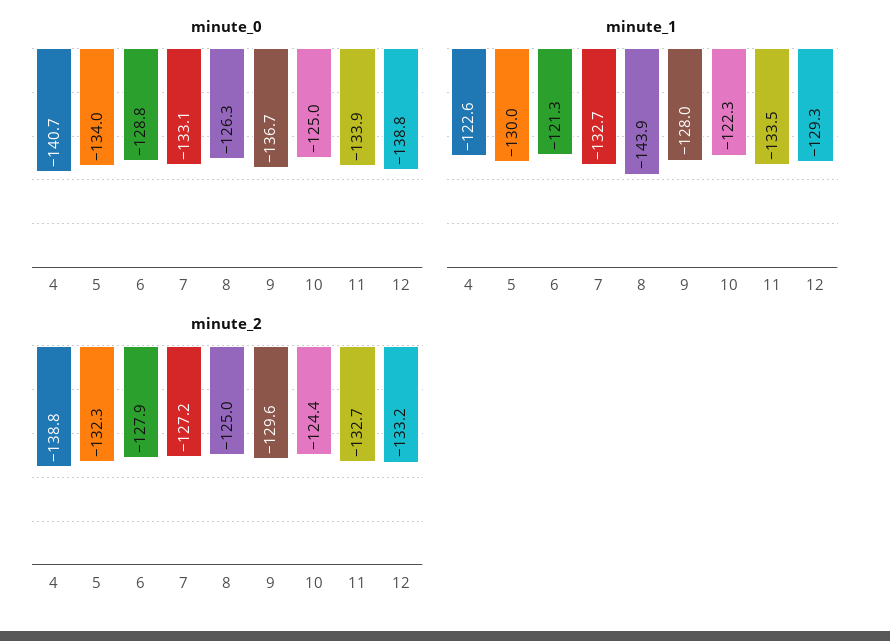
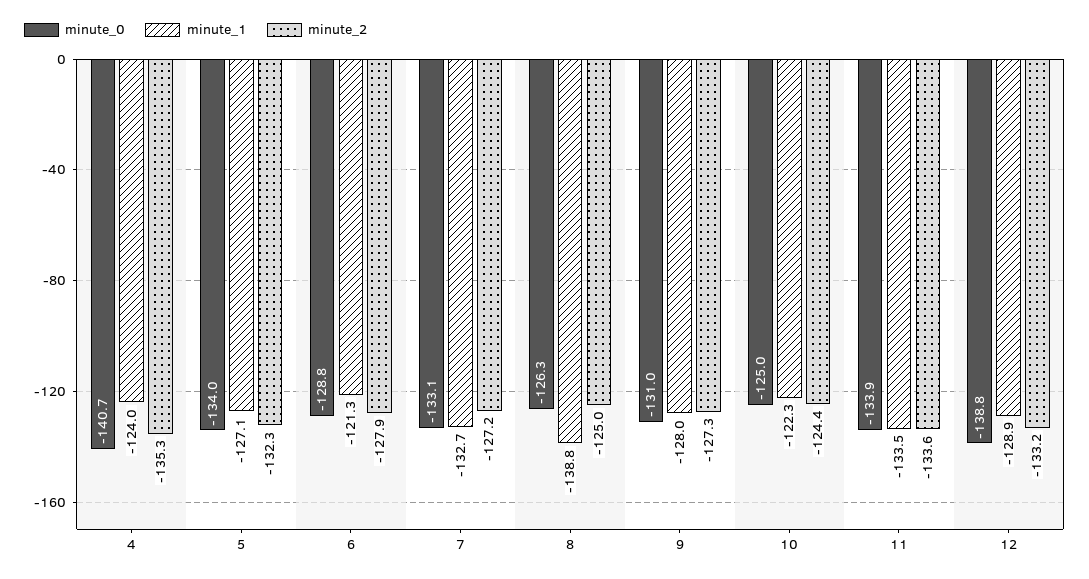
minute_0, 9: -136.7 -> -131
minute_1, 4: -122.6 -> -124
minute_1, 5: -130 -> -127.1
minute_1, 8: -143.9 -> -138.8
minute_1, 12: -129.3 -> -128.9
minute_2, 4: -138.8 -> -135.3
minute_2, 9: -129.6 -> -127.3
minute_2, 11: -132.7 -> -133.6

